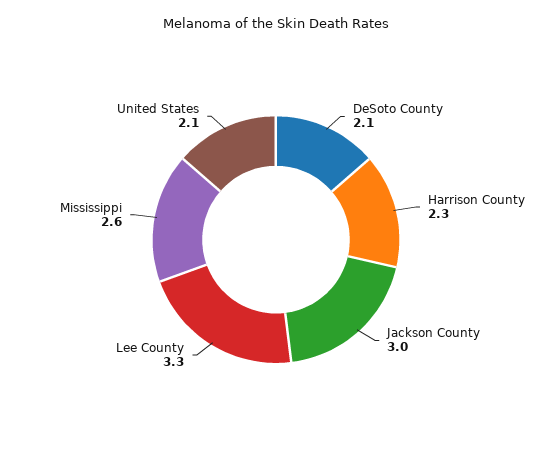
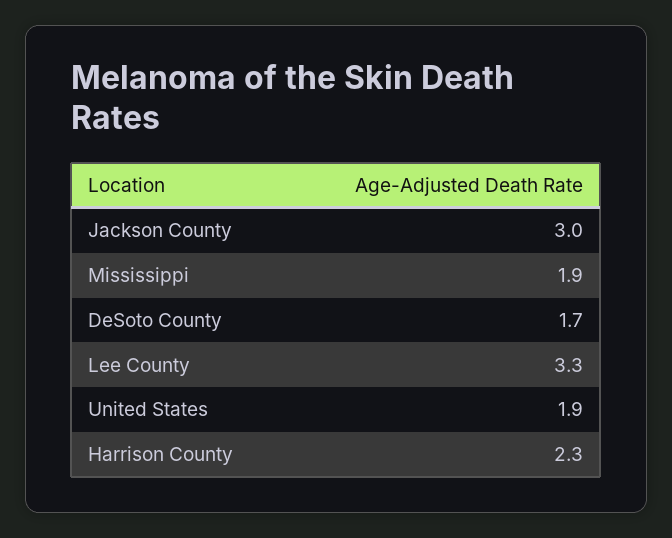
DeSoto County: 2.1 -> 1.7
Mississippi: 2.6 -> 1.9
United States: 2.1 -> 1.9

